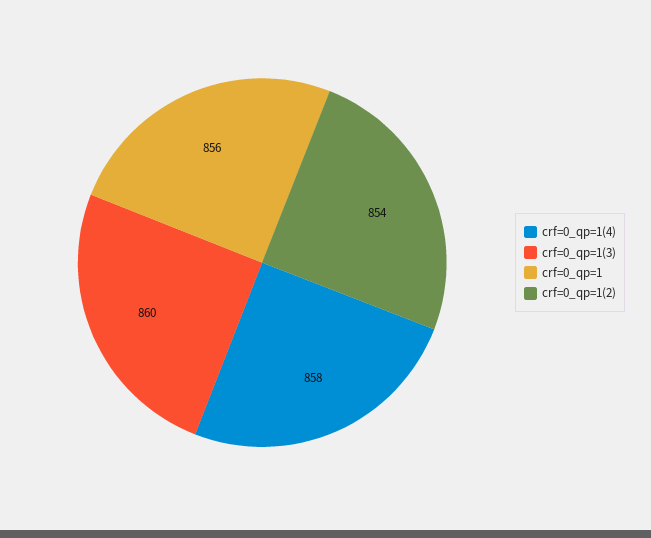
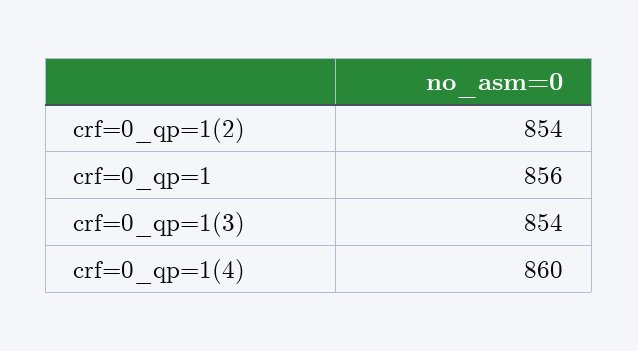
crf=0_qp=1(4): 858 -> 860
crf=0_qp=1(3): 860 -> 854

